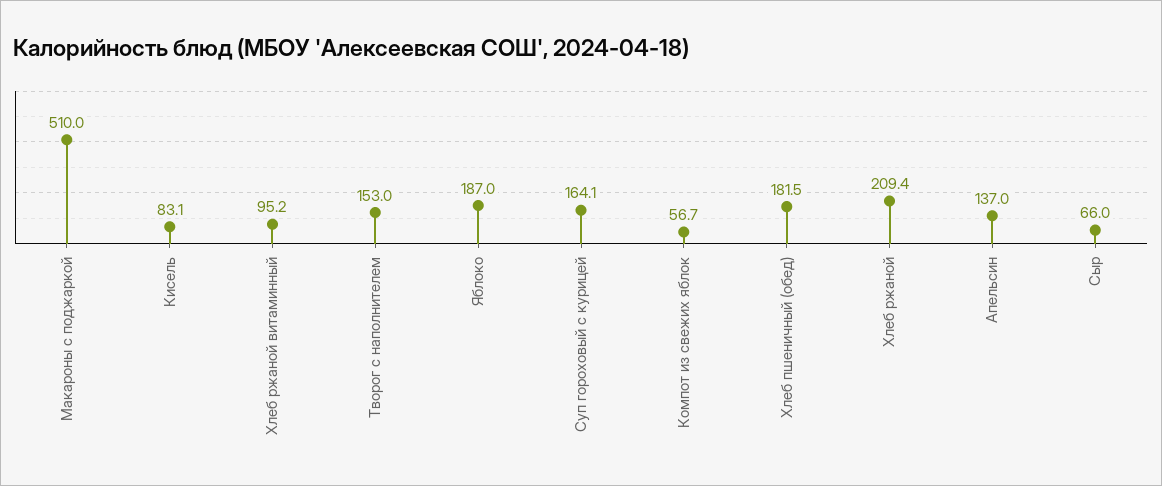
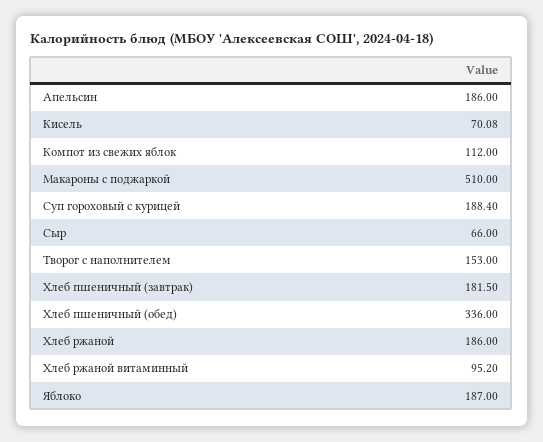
Кисель: 83.1 -> 70.08
Суп гороховый с курицей: 164.1 -> 188.4
Компот из свежих яблок: 56.7 -> 112
Хлеб пшеничный (обед): 181.5 -> 336
Хлеб ржаной: 209.4 -> 186
Апельсин: 137 -> 186
Хлеб пшеничный (завтрак): none -> 181.5

